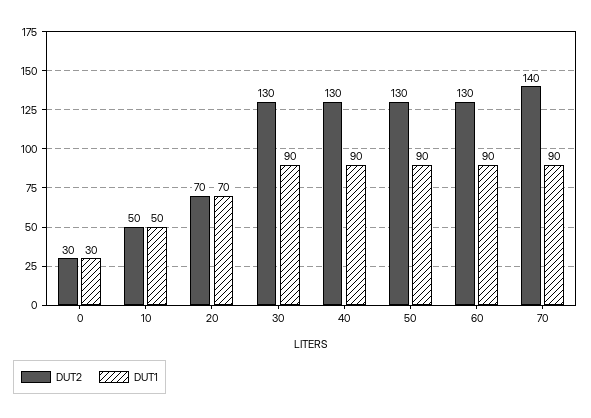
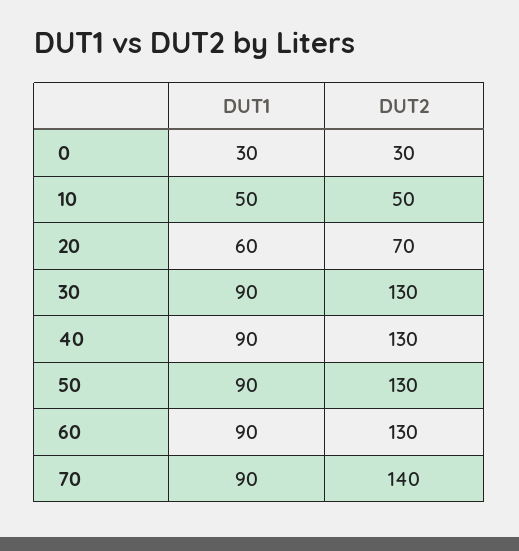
DUT1, 20: 70 -> 60

